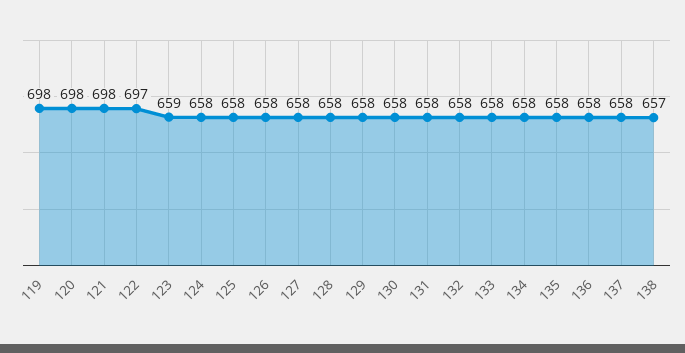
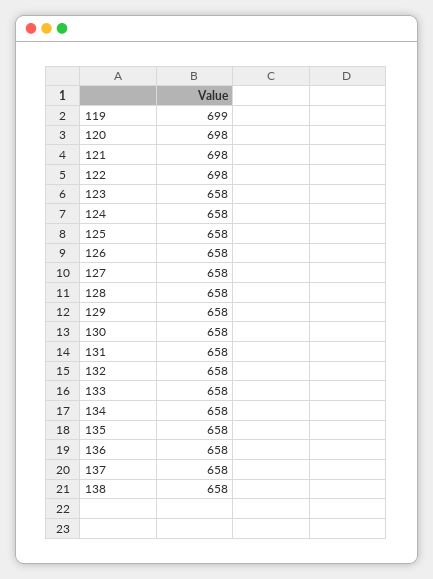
119: 698 -> 699
122: 697 -> 698
123: 659 -> 658
138: 657 -> 658

